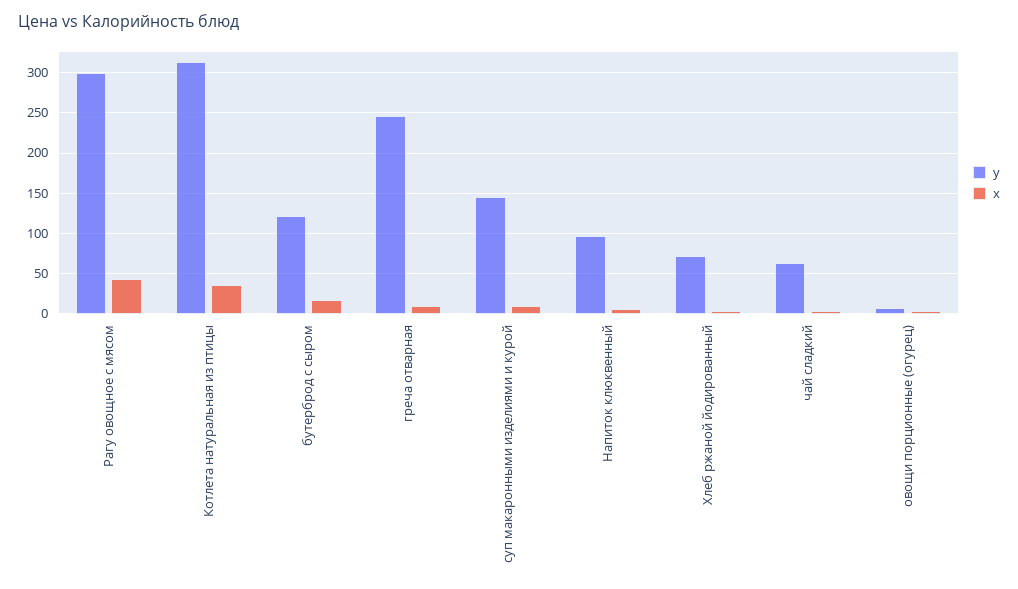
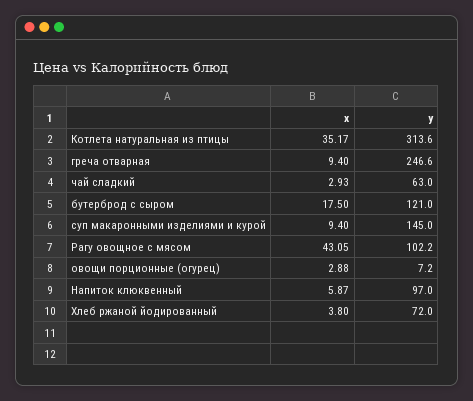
y, Рагу овощное с мясом: 300 -> 102.2

